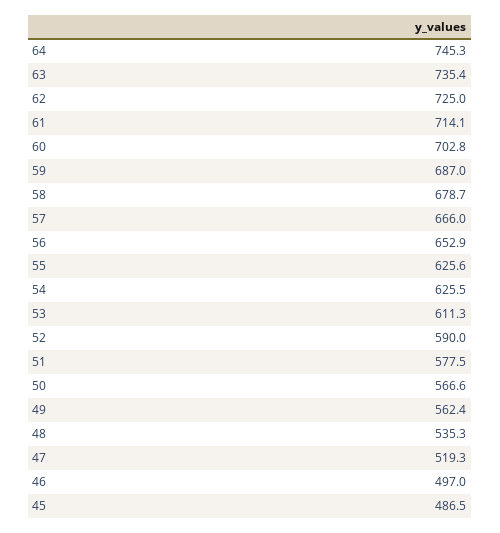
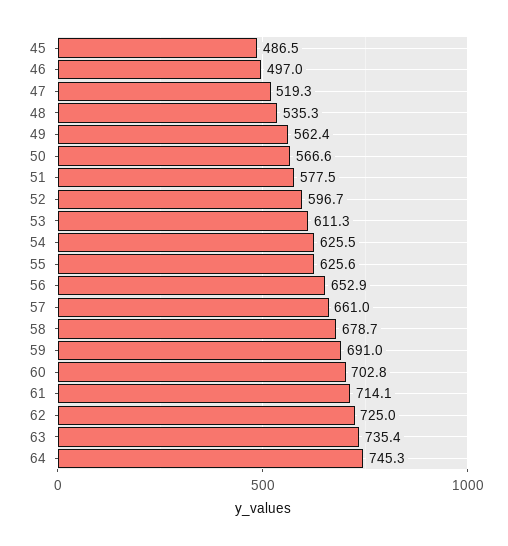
59: 687 -> 691
57: 666 -> 661
52: 590 -> 596.7

